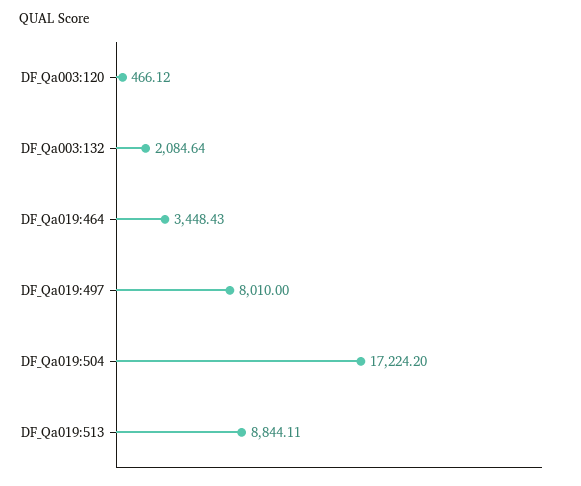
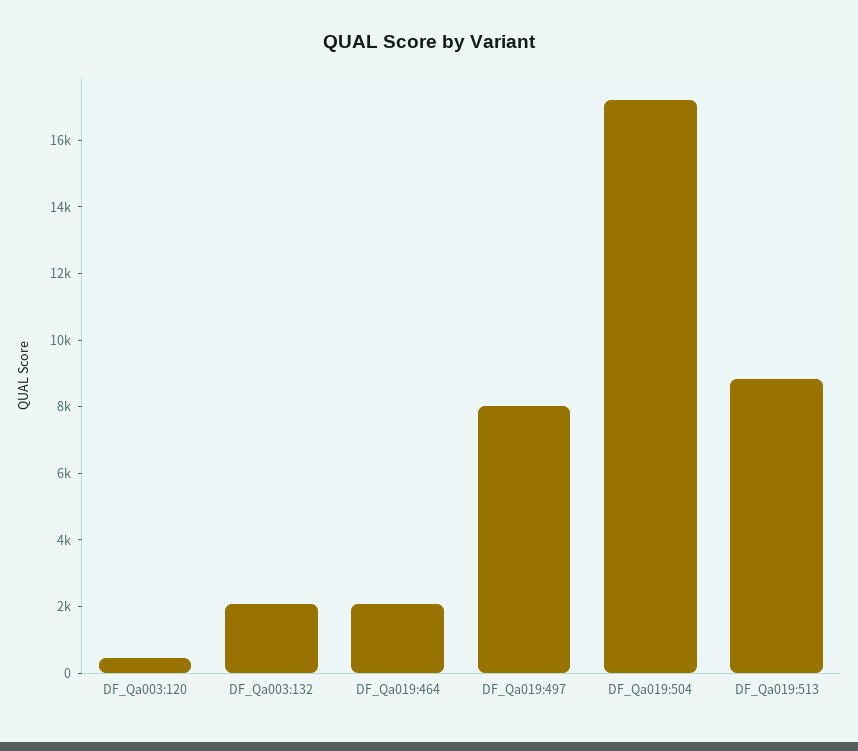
DF_Qa019:464: 3448.43 -> 2000

